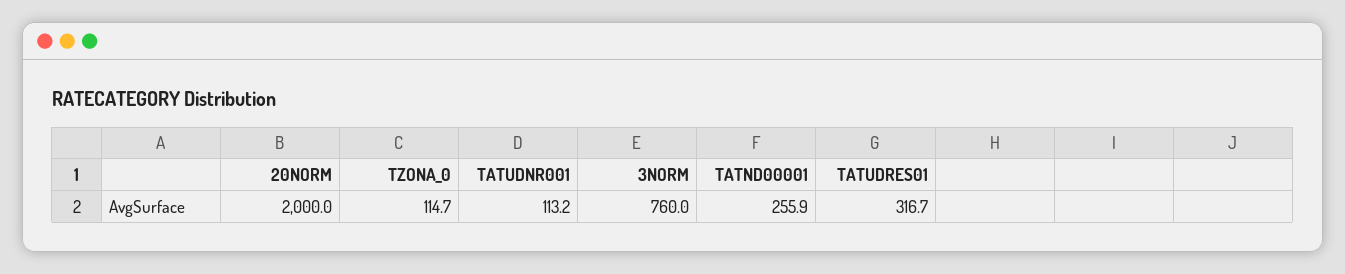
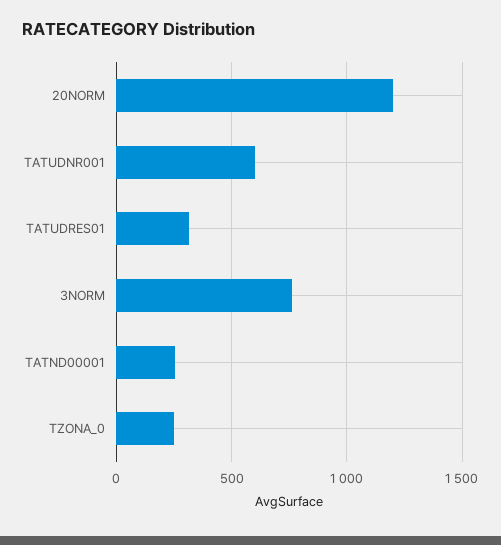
20NORM: 2000 -> 1200
TZONA_0: 114.7 -> 250
TATUDNR001: 113.2 -> 600

